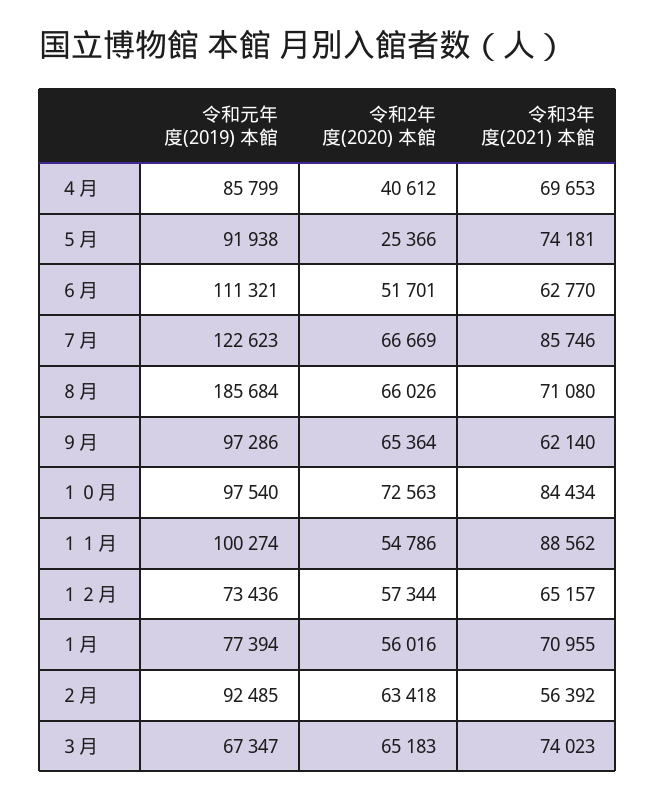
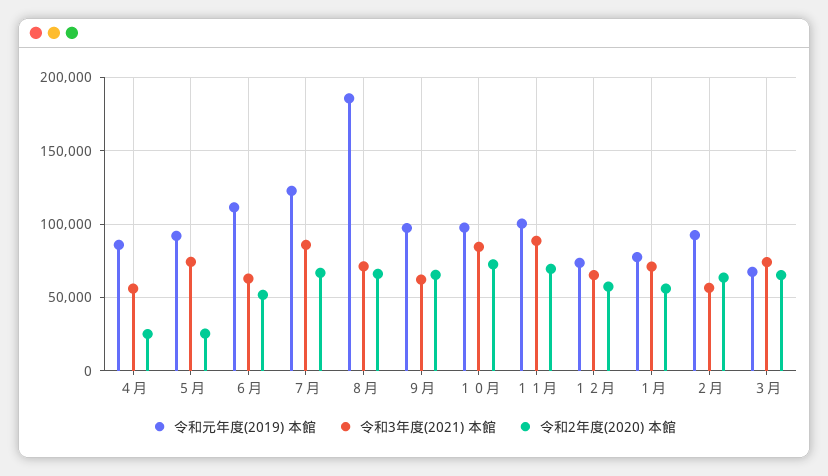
令和2年度(2020) 本館, ４月: 40612 -> 25000
令和3年度(2021) 本館, ４月: 69653 -> 55000
令和2年度(2020) 本館, １１月: 54786 -> 70000

